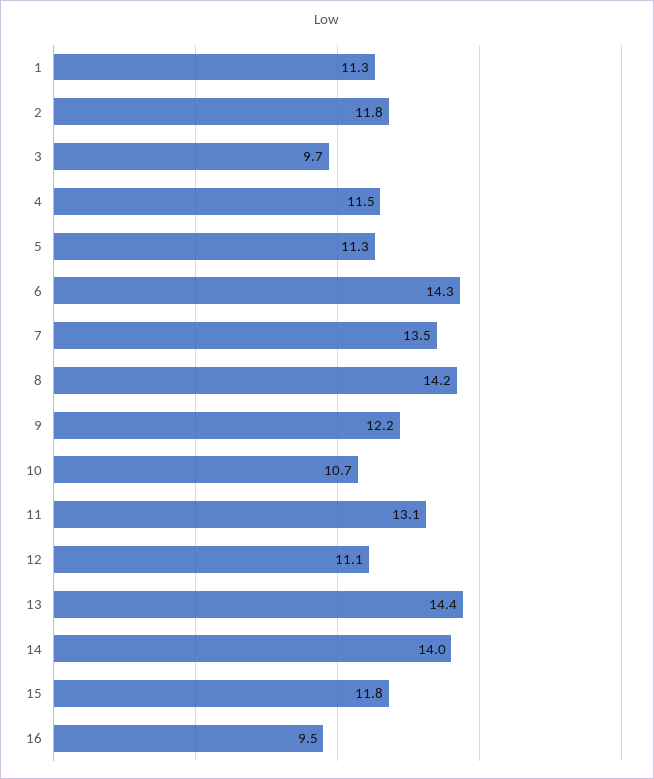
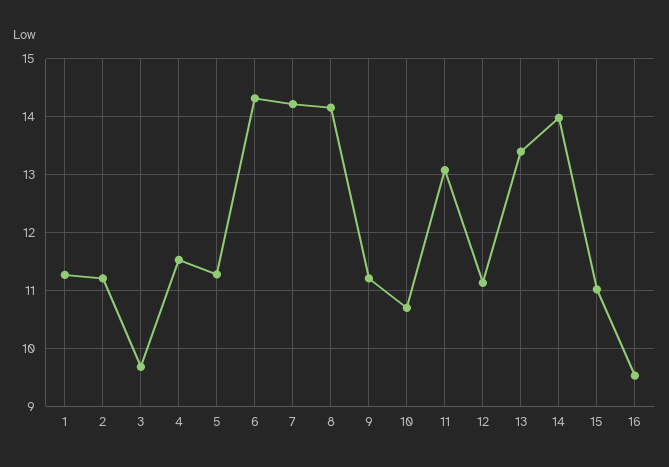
2: 11.8 -> 11.2
7: 13.5 -> 14.2
9: 12.2 -> 11.2
13: 14.4 -> 13.4
15: 11.8 -> 11

